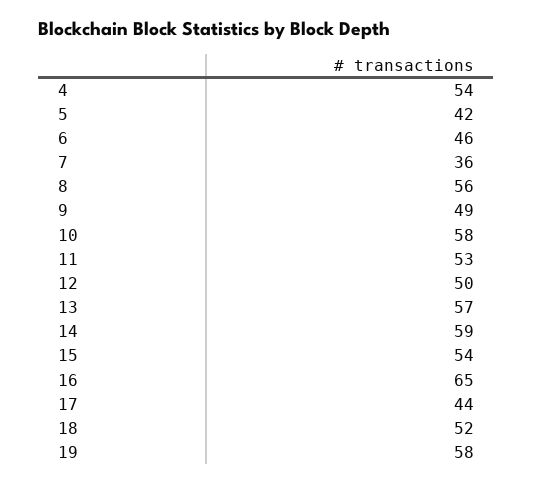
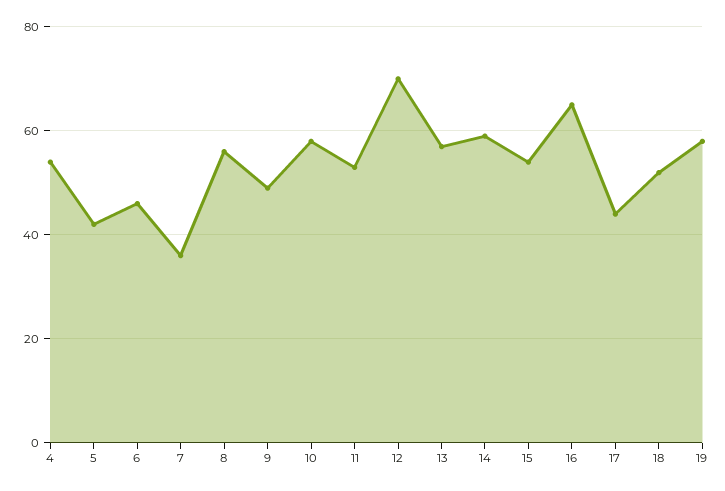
12: 50 -> 70

